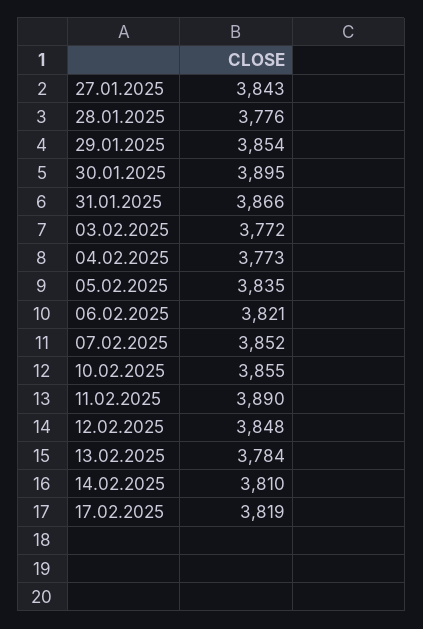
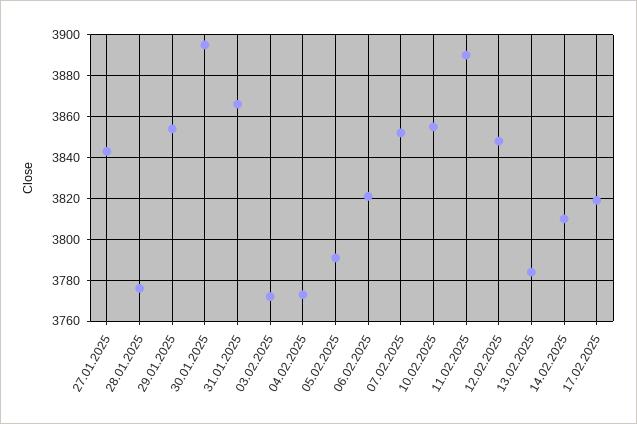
05.02.2025: 3835 -> 3790

